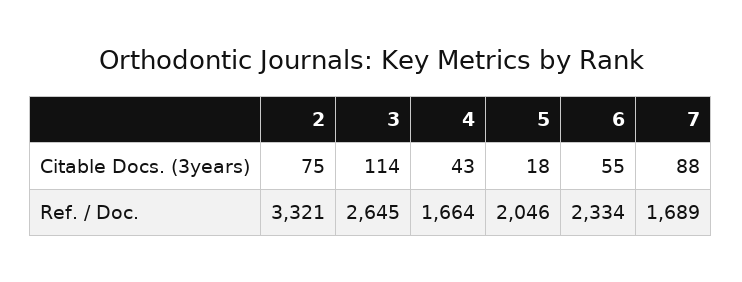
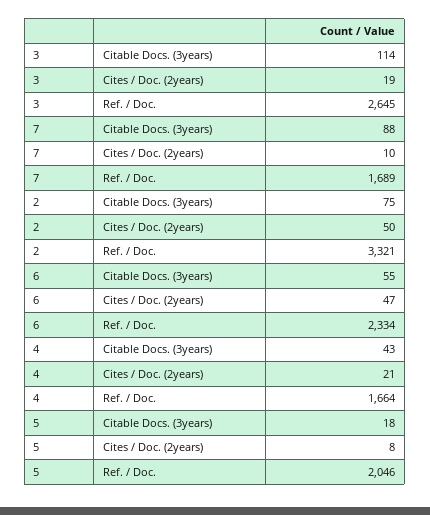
3, Cites / Doc. (2years): none -> 19
7, Cites / Doc. (2years): none -> 10
2, Cites / Doc. (2years): none -> 50
6, Cites / Doc. (2years): none -> 47
4, Cites / Doc. (2years): none -> 21
5, Cites / Doc. (2years): none -> 8

